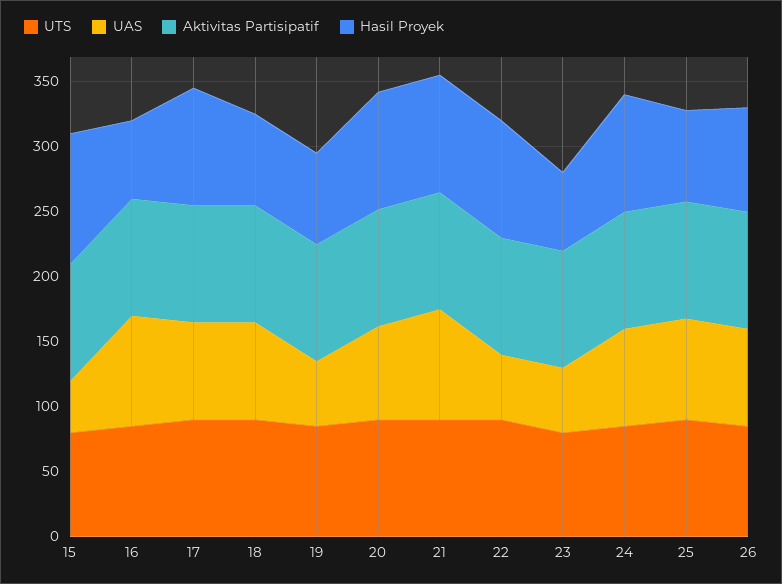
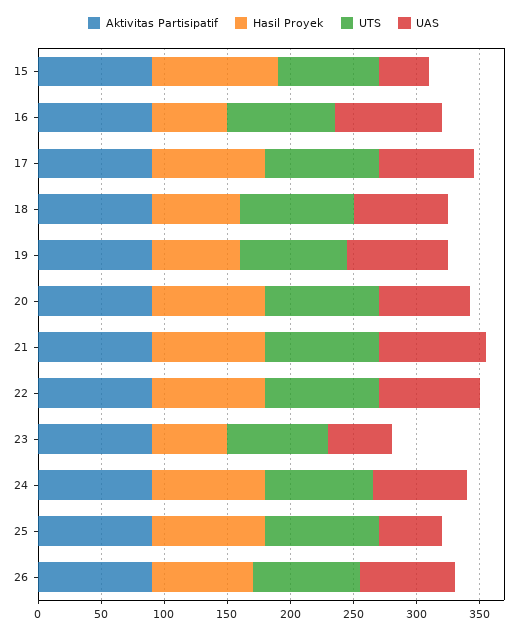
UAS, 19: 50 -> 80
UAS, 22: 50 -> 80
UAS, 25: 80 -> 50
Hasil Proyek, 25: 70 -> 90

